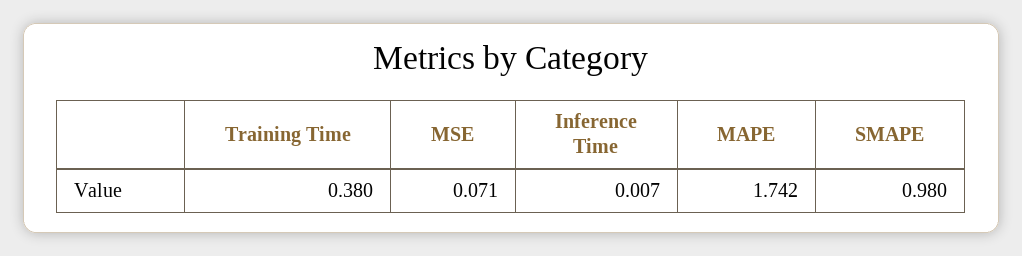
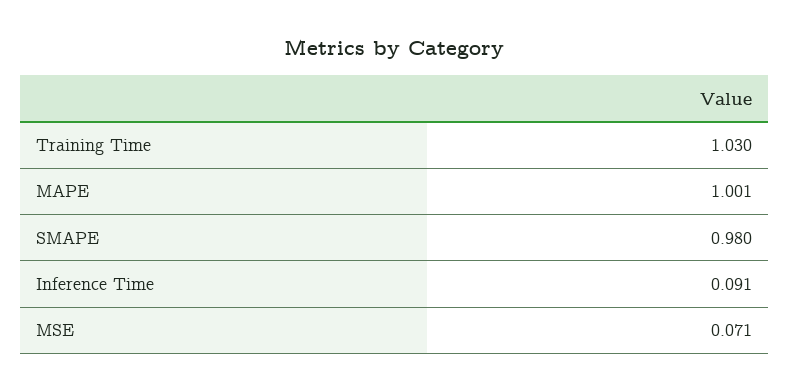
Training Time: 0.38 -> 1.03
Inference Time: 0.007 -> 0.091
MAPE: 1.742 -> 1.001

